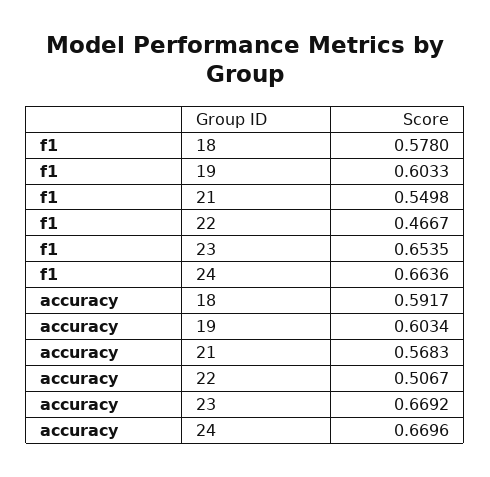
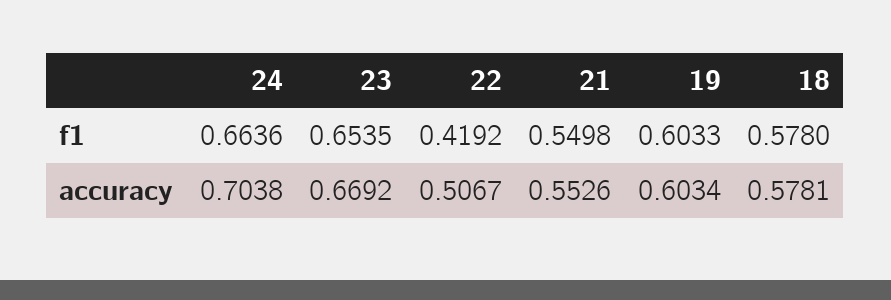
f1, 22: 0.4667 -> 0.4192
accuracy, 18: 0.5917 -> 0.5781
accuracy, 21: 0.5683 -> 0.5526
accuracy, 24: 0.6696 -> 0.7038

